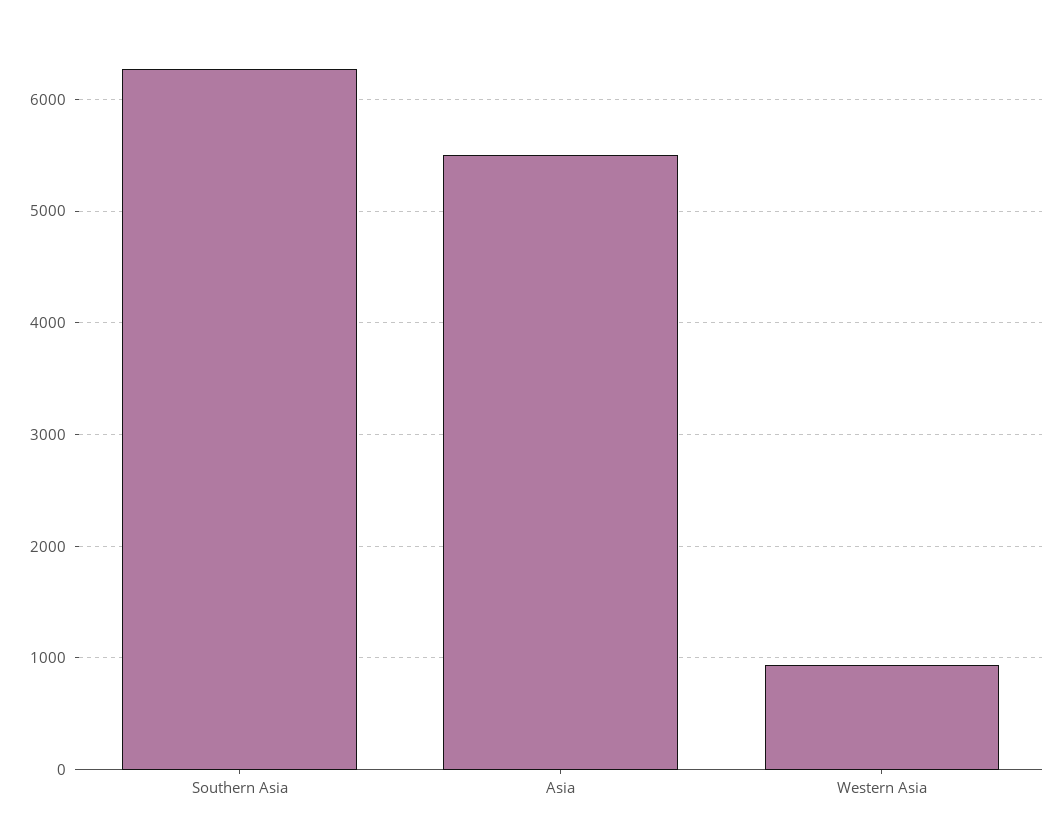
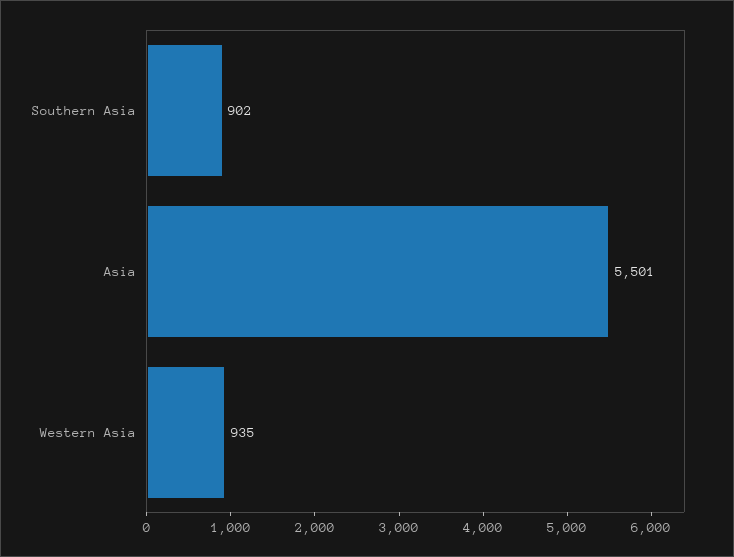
Southern Asia: 6300 -> 902

